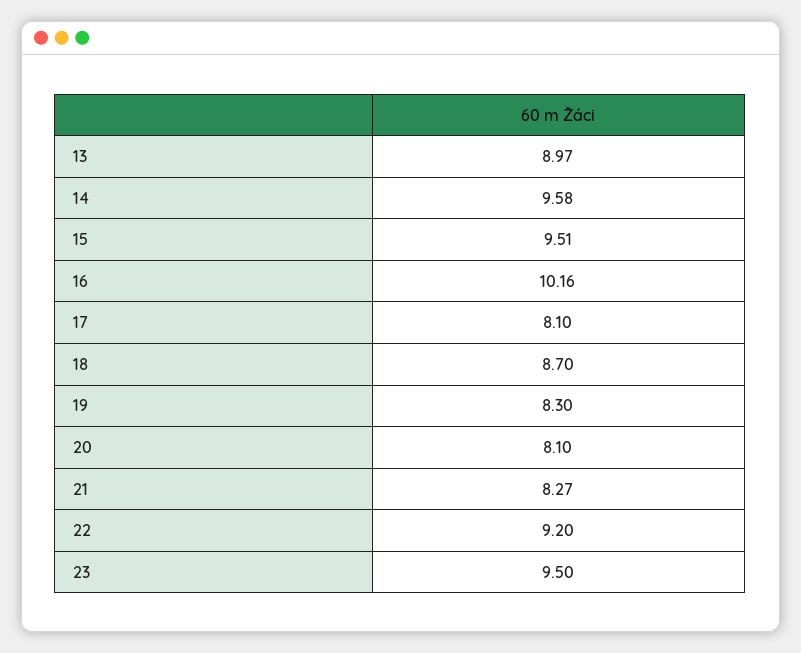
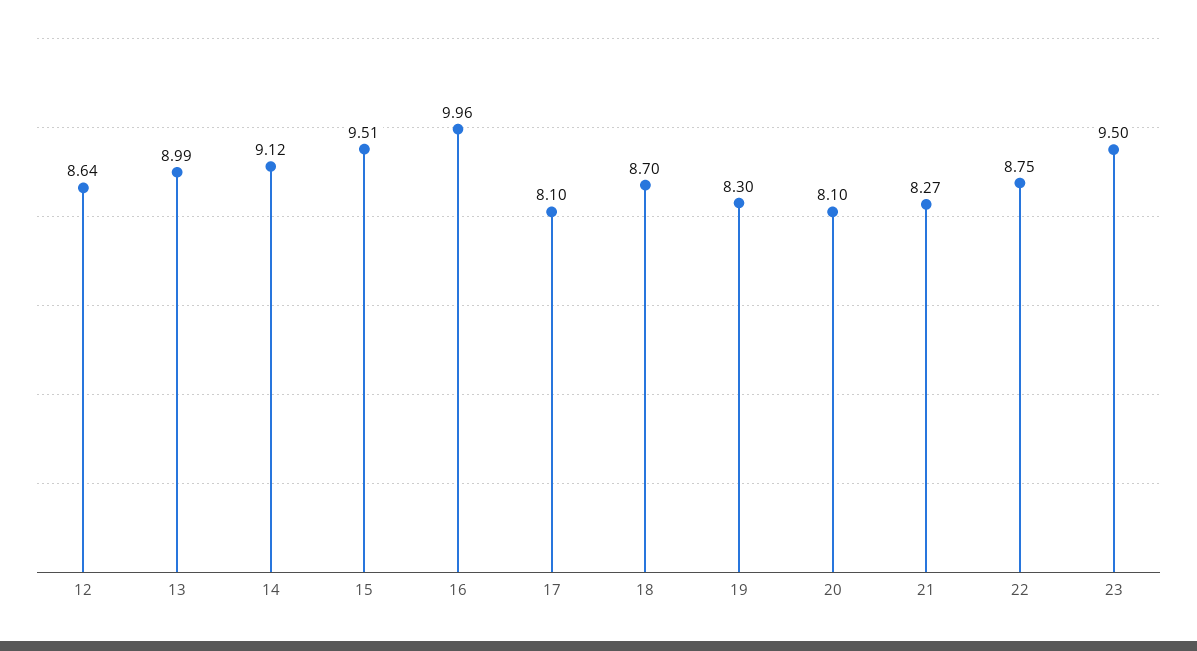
13: 8.97 -> 8.99
14: 9.58 -> 9.12
16: 10.16 -> 9.96
22: 9.2 -> 8.75
12: none -> 8.64

